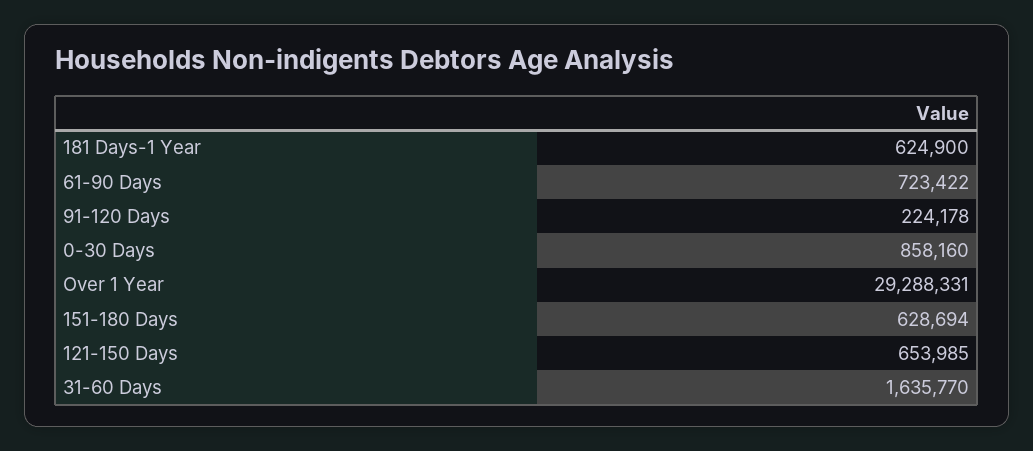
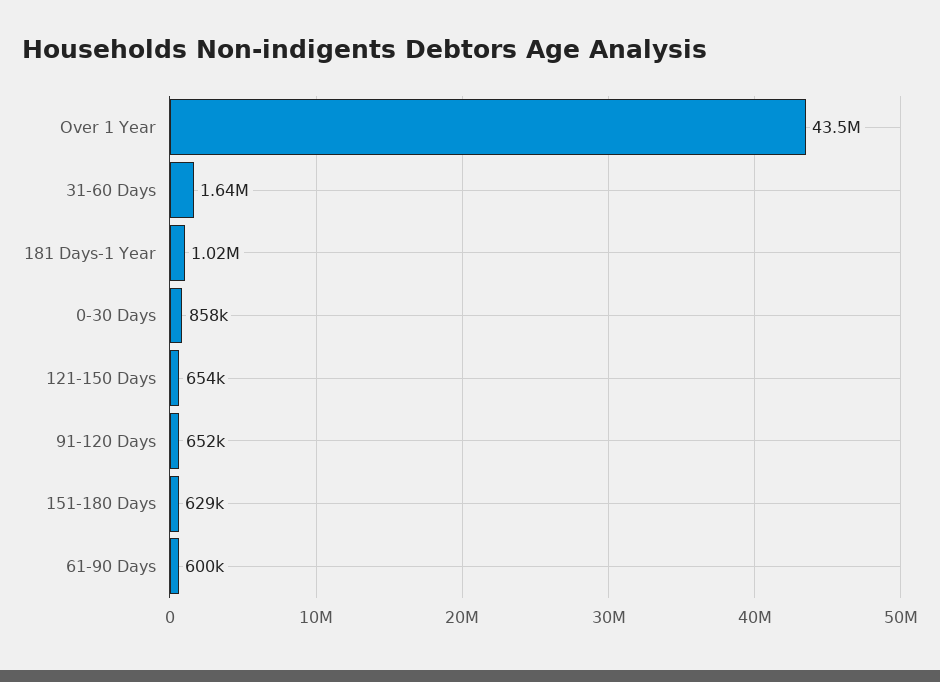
181 Days-1 Year: 624900 -> 1020000
61-90 Days: 723422 -> 600000
91-120 Days: 224178 -> 652000
Over 1 Year: 29288331 -> 43500000

